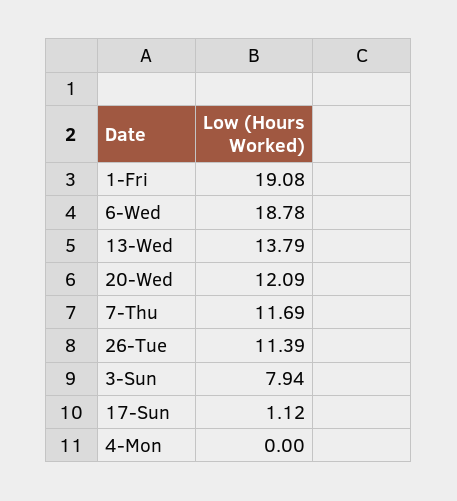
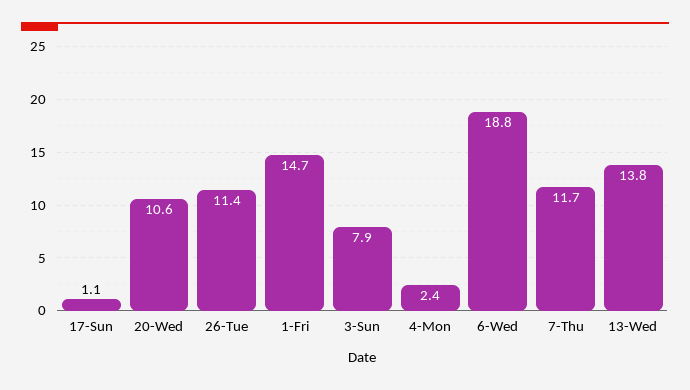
1-Fri: 19.08 -> 14.7
20-Wed: 12.09 -> 10.6
4-Mon: 0 -> 2.4

